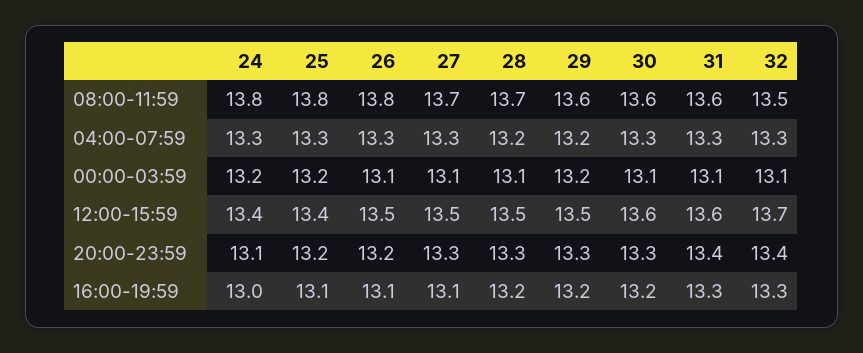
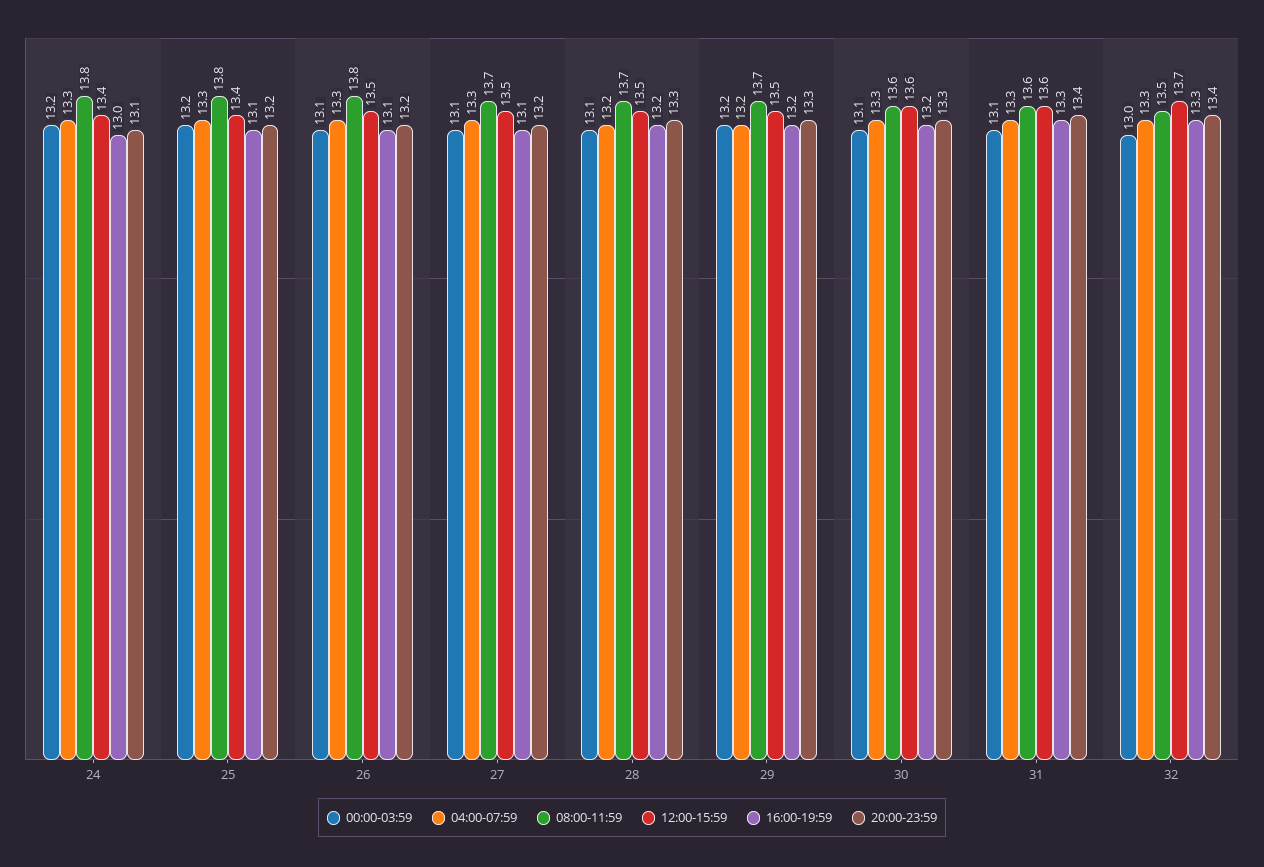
08:00-11:59, 29: 13.6 -> 13.7
00:00-03:59, 32: 13.1 -> 13
20:00-23:59, 27: 13.3 -> 13.2

